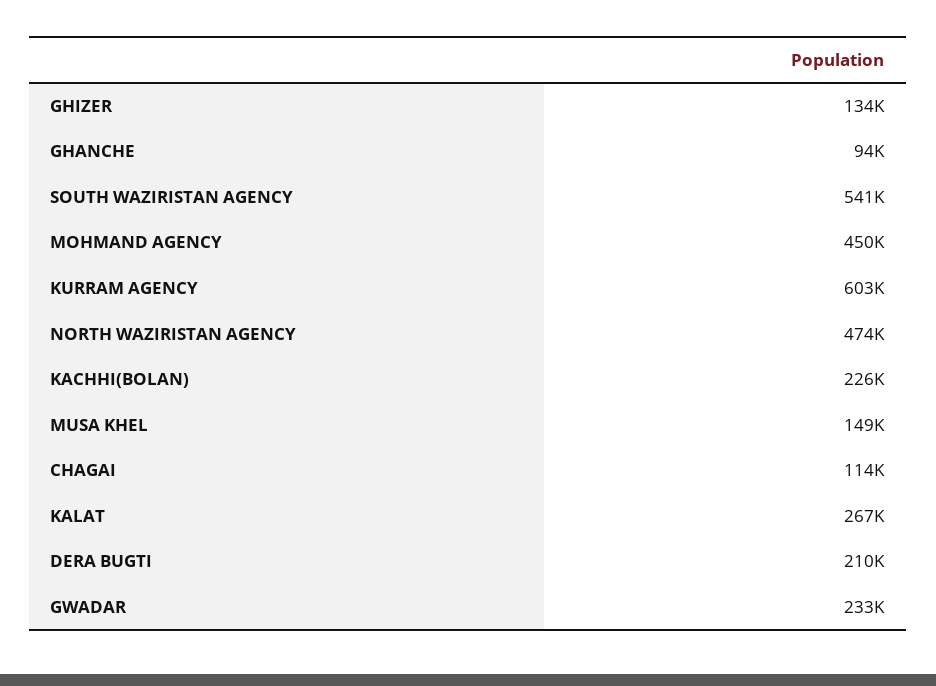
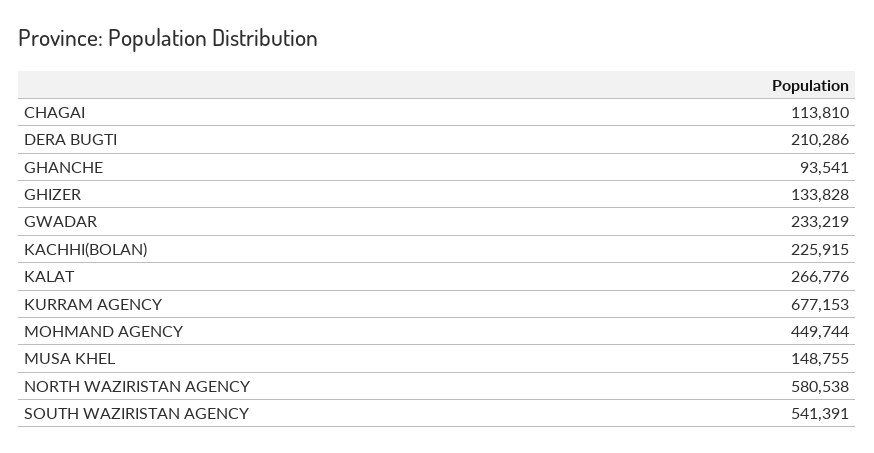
KURRAM AGENCY: 603000 -> 677153
NORTH WAZIRISTAN AGENCY: 474000 -> 580538

